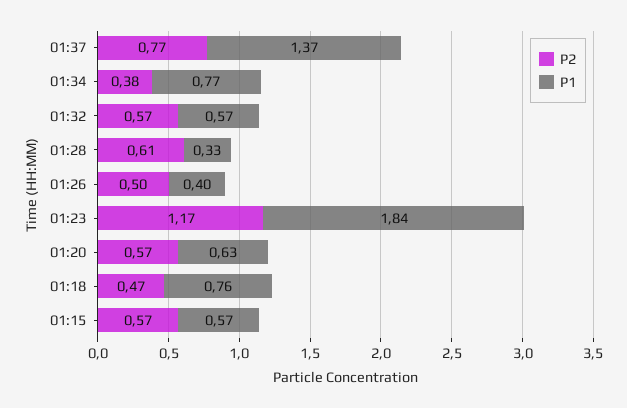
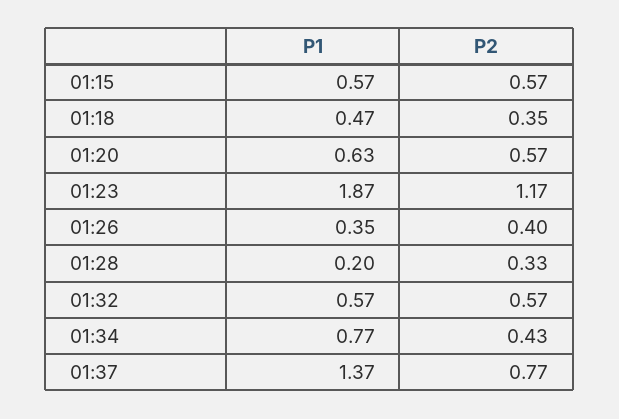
P2, 01:34: 0.38 -> 0.43
P2, 01:28: 0.61 -> 0.33
P1, 01:28: 0.33 -> 0.2
P2, 01:26: 0.5 -> 0.4
P1, 01:26: 0.4 -> 0.35
P1, 01:23: 1.84 -> 1.87
P2, 01:18: 0.47 -> 0.35
P1, 01:18: 0.76 -> 0.47

